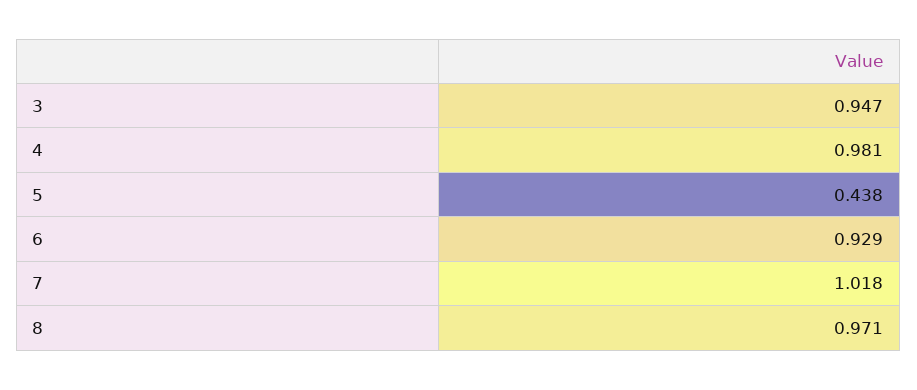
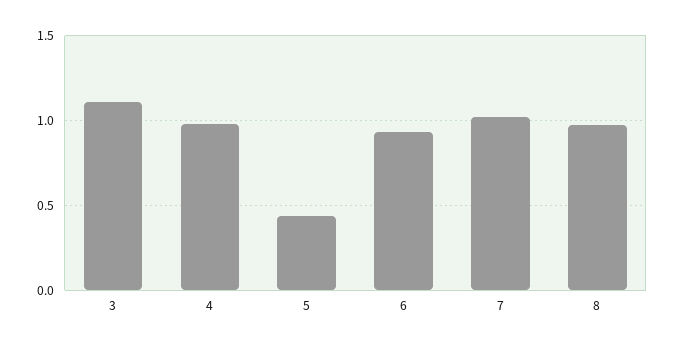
3: 0.947 -> 1.1

